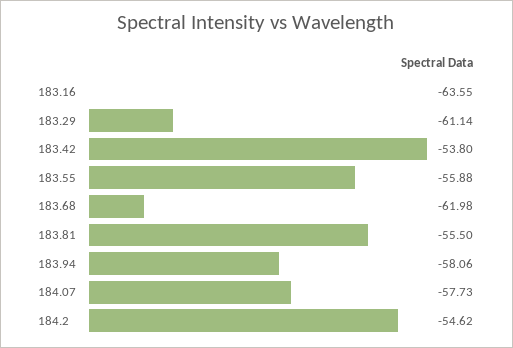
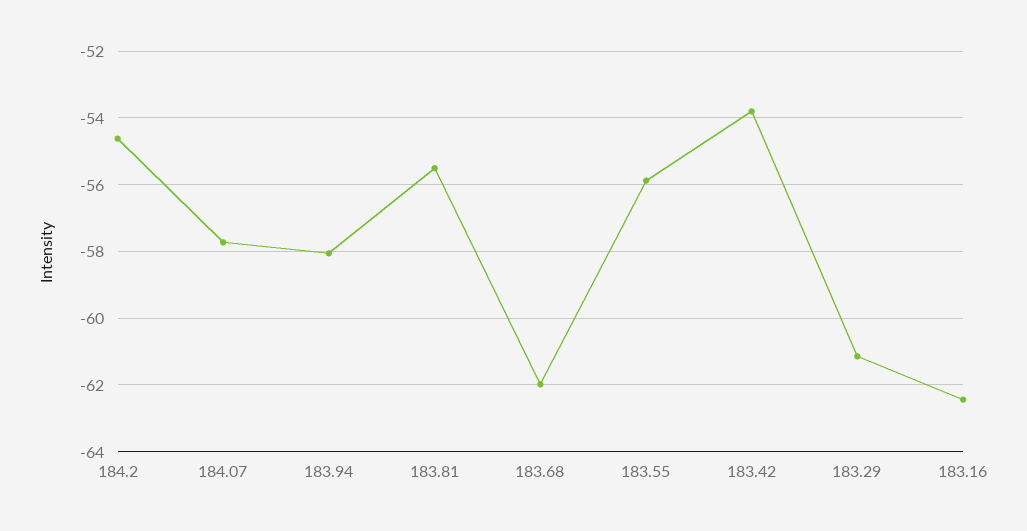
183.16: -63.55 -> -62.4

